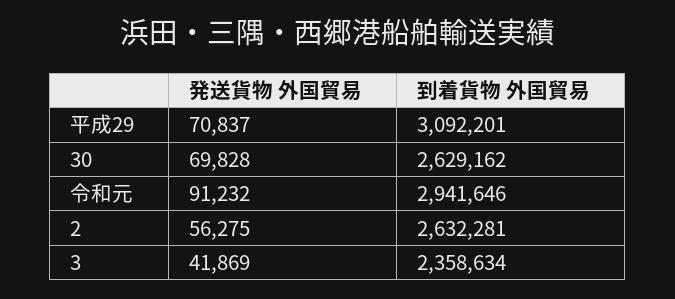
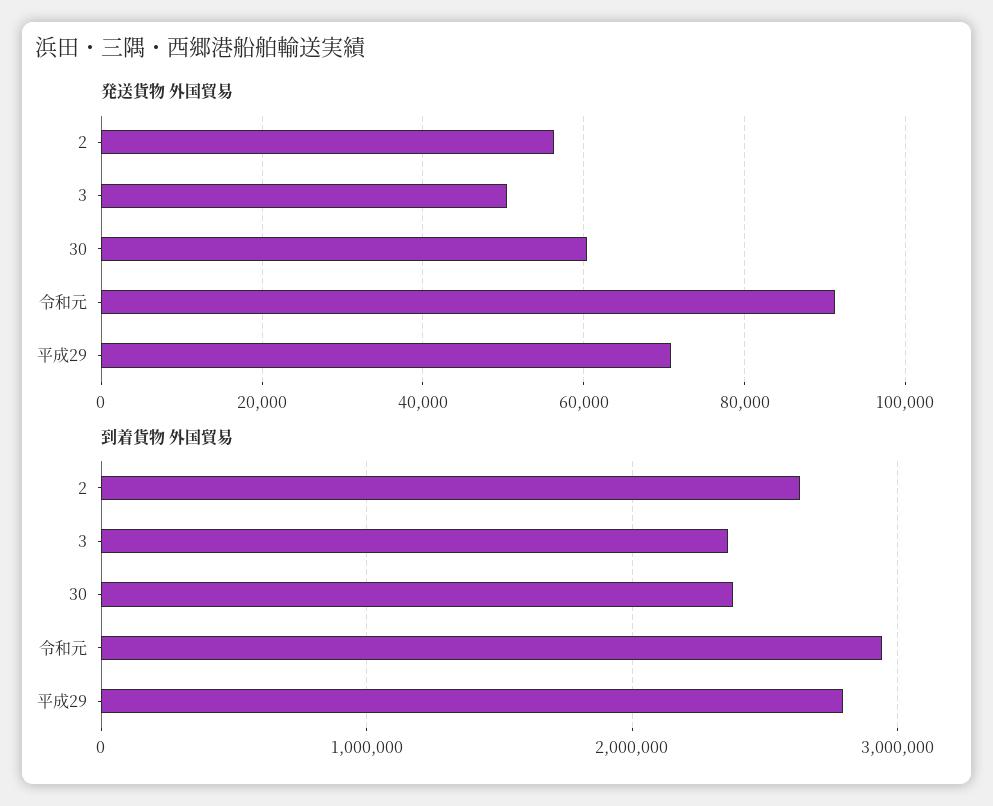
到着貨物 外国貿易, 平成29: 3092201 -> 2800000
発送貨物 外国貿易, 30: 69828 -> 60000
到着貨物 外国貿易, 30: 2629162 -> 2400000
発送貨物 外国貿易, 3: 41869 -> 50000

